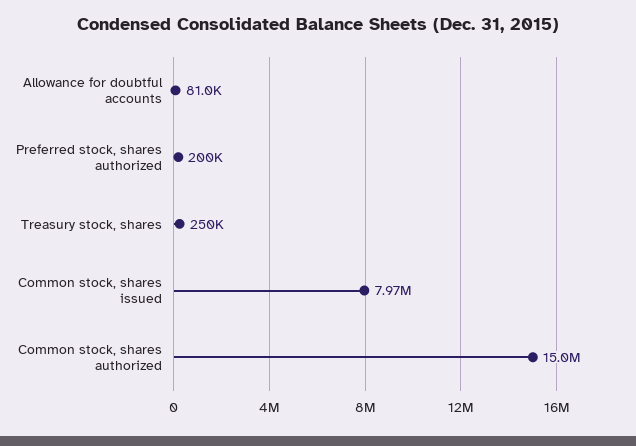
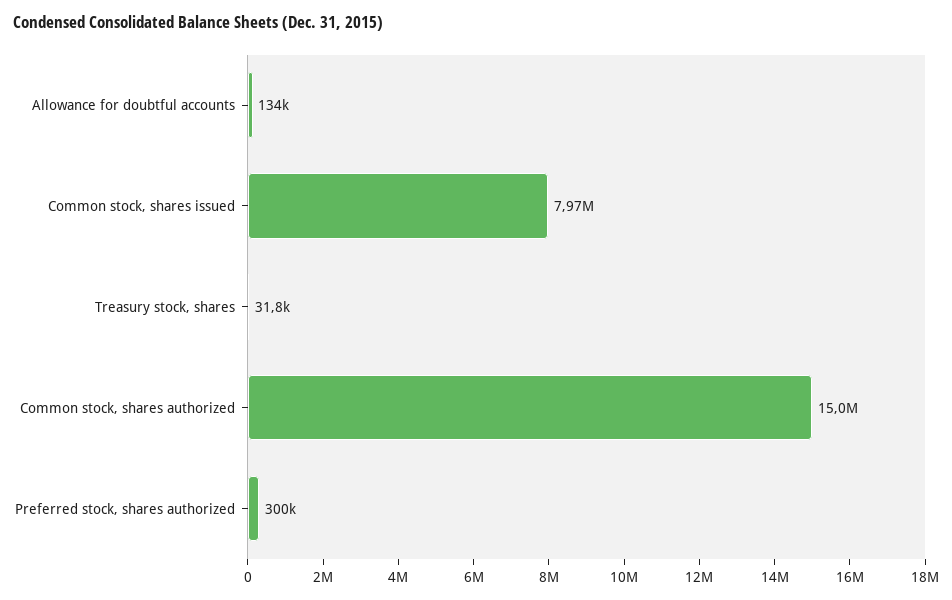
Allowance for doubtful accounts: 81000 -> 134000
Preferred stock, shares authorized: 200000 -> 300000
Treasury stock, shares: 250000 -> 31800

